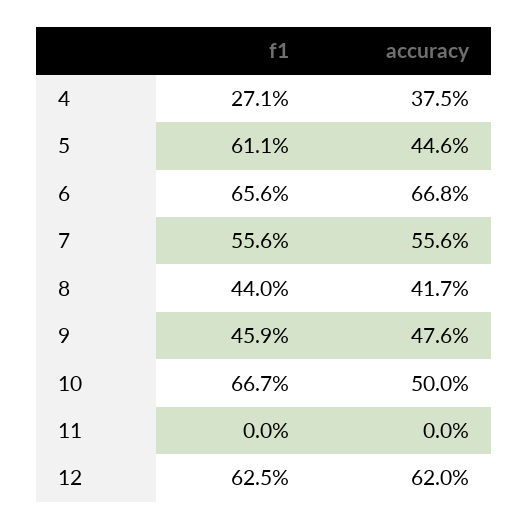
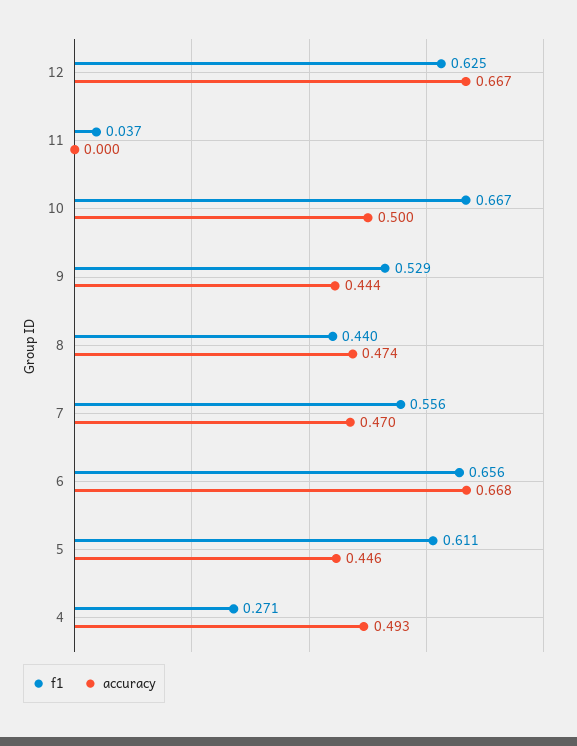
accuracy, 4: 0.375 -> 0.493
accuracy, 7: 0.556 -> 0.47
accuracy, 8: 0.417 -> 0.474
f1, 9: 0.459 -> 0.529
accuracy, 9: 0.476 -> 0.444
f1, 11: 0 -> 0.037
accuracy, 12: 0.62 -> 0.667

